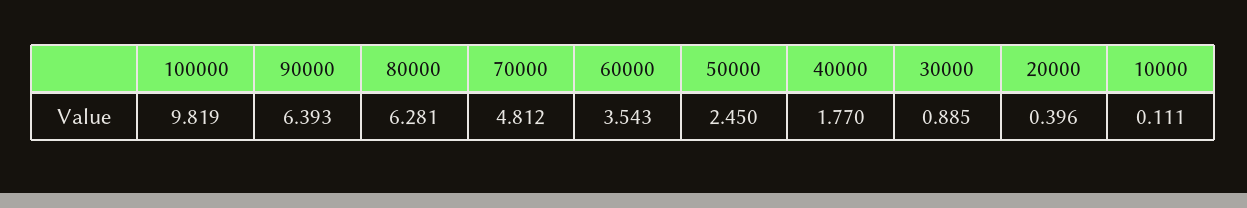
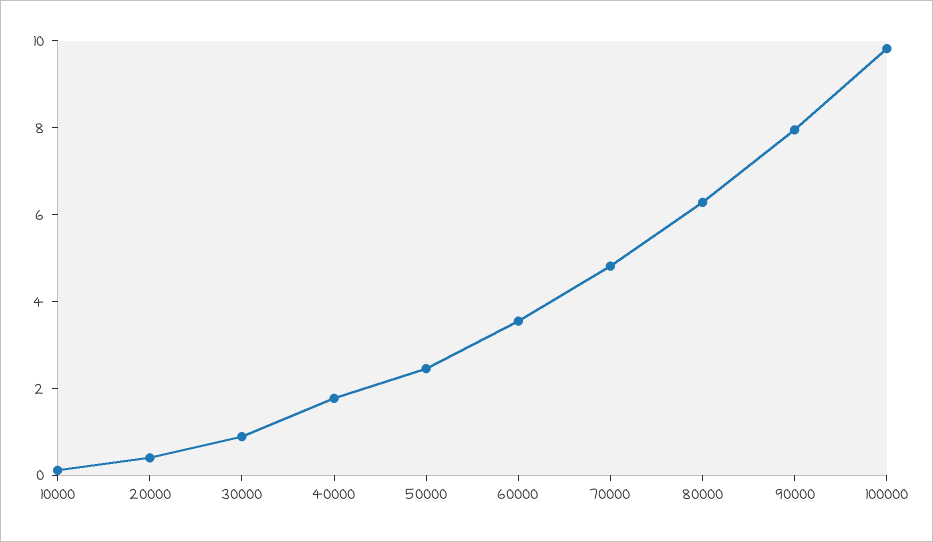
90000: 6.393 -> 8

